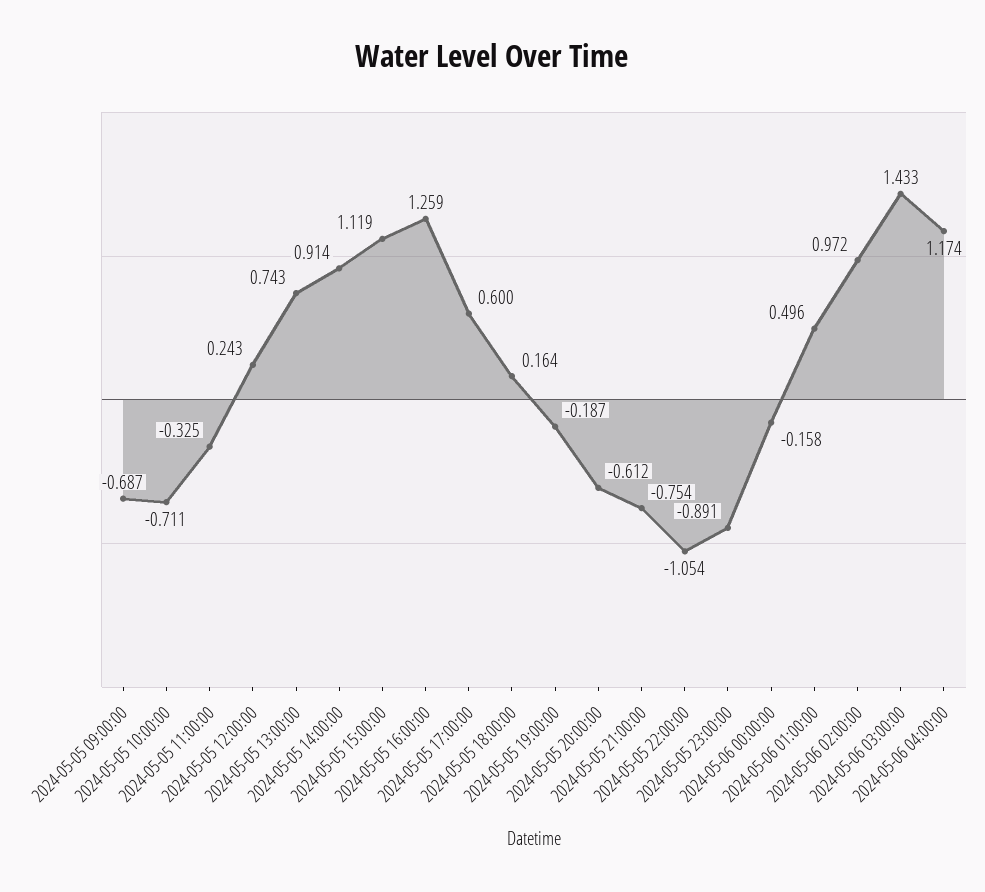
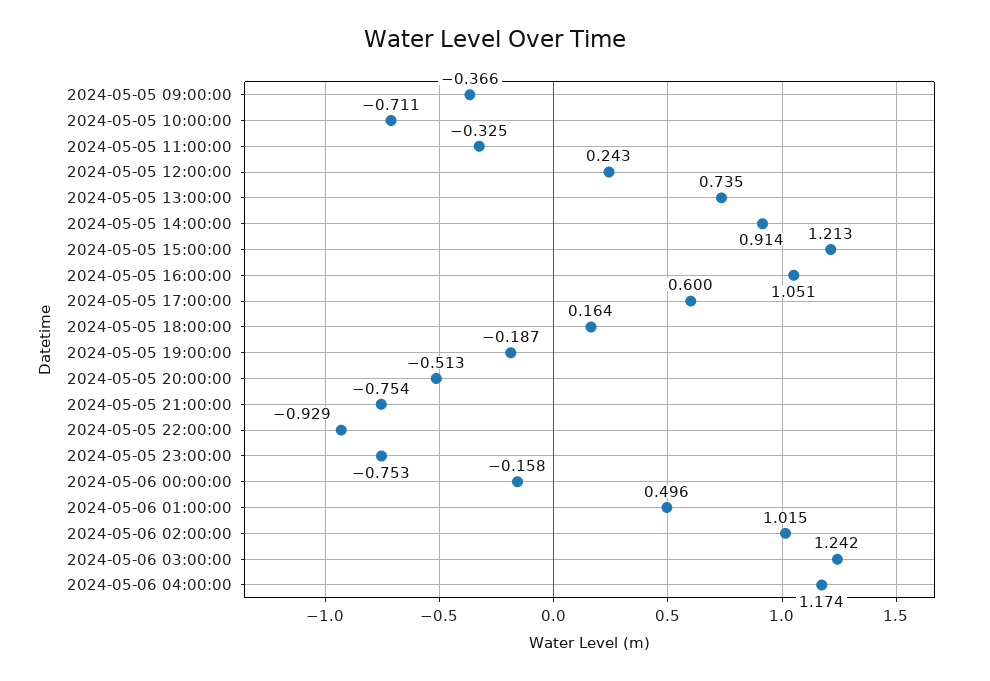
2024-05-05 09:00:00: -0.687 -> -0.366
2024-05-05 13:00:00: 0.743 -> 0.735
2024-05-05 15:00:00: 1.119 -> 1.213
2024-05-05 16:00:00: 1.259 -> 1.051
2024-05-05 20:00:00: -0.612 -> -0.513
2024-05-05 22:00:00: -1.054 -> -0.929
2024-05-05 23:00:00: -0.891 -> -0.753
2024-05-06 02:00:00: 0.972 -> 1.015
2024-05-06 03:00:00: 1.433 -> 1.242

